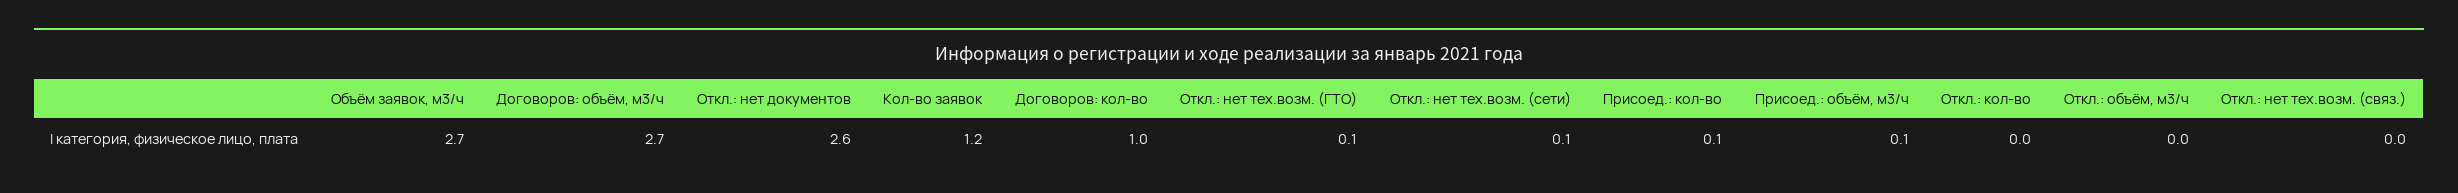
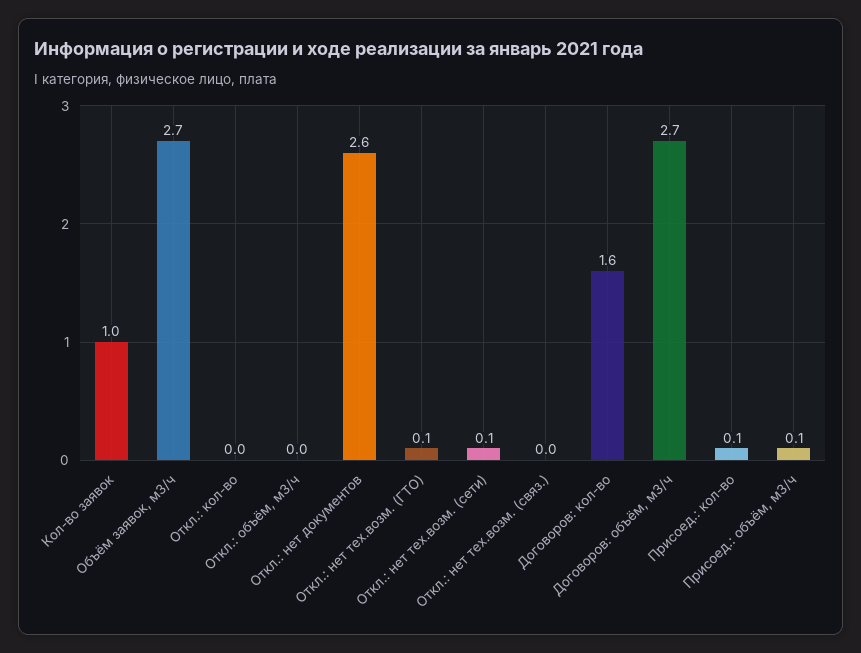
Кол-во заявок: 1.2 -> 1
Договоров: кол-во: 1 -> 1.6

